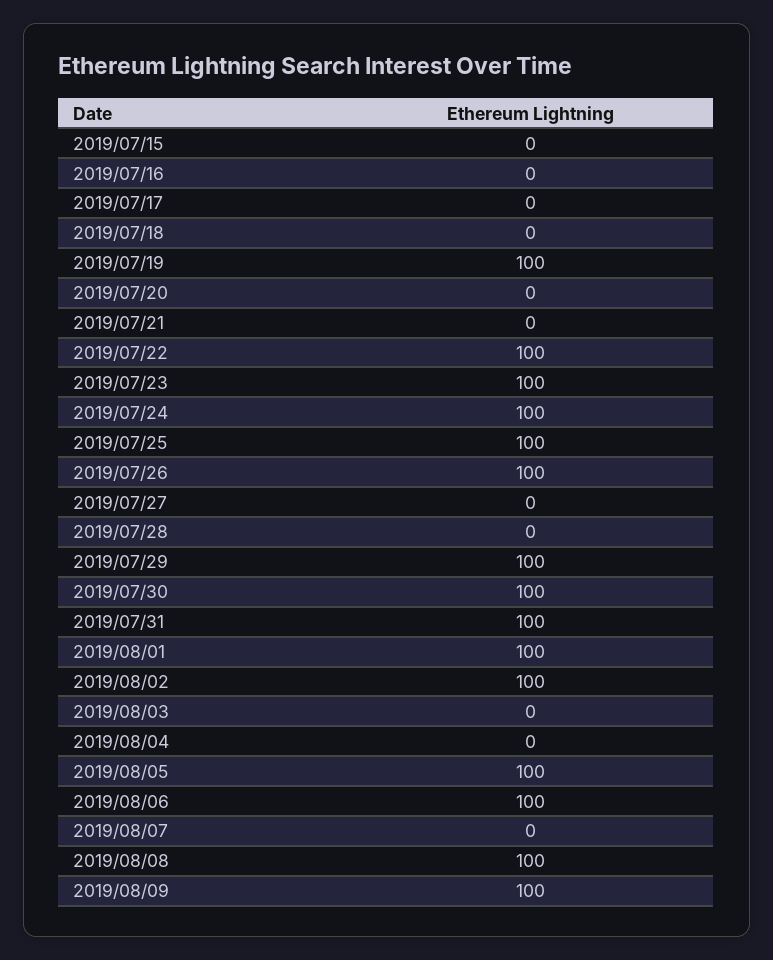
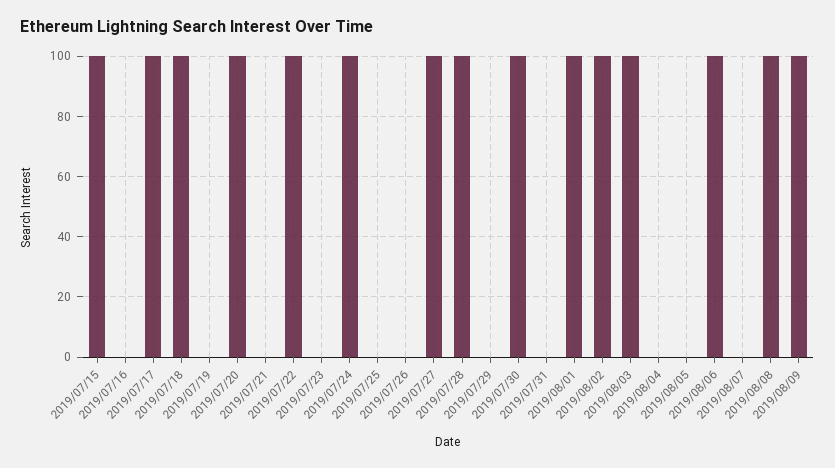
2019/07/15: 0 -> 100
2019/07/17: 0 -> 100
2019/07/18: 0 -> 100
2019/07/19: 100 -> 0
2019/07/20: 0 -> 100
2019/07/23: 100 -> 0
2019/07/25: 100 -> 0
2019/07/26: 100 -> 0
2019/07/27: 0 -> 100
2019/07/28: 0 -> 100
2019/07/29: 100 -> 0
2019/07/31: 100 -> 0
2019/08/03: 0 -> 100
2019/08/05: 100 -> 0

